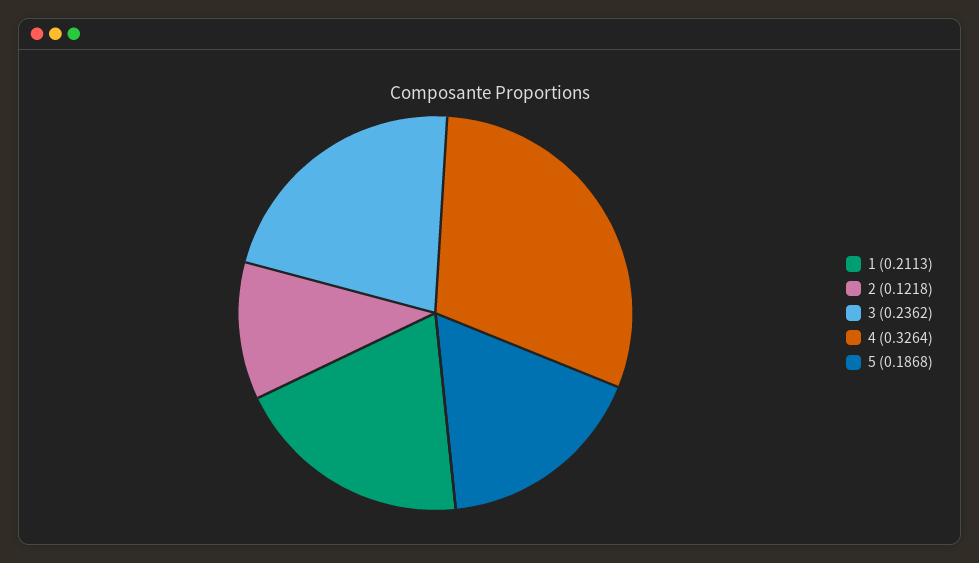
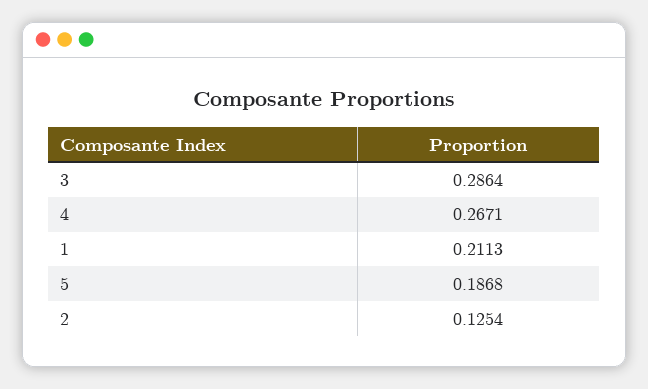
2: 0.1218 -> 0.1254
3: 0.2362 -> 0.2864
4: 0.3264 -> 0.2671

